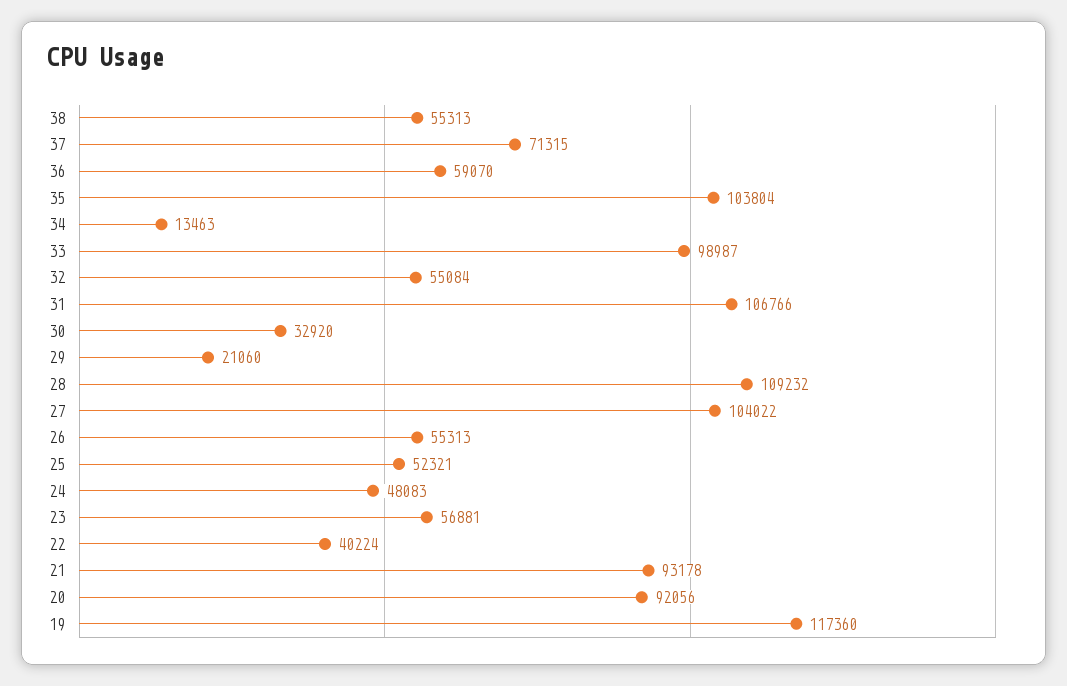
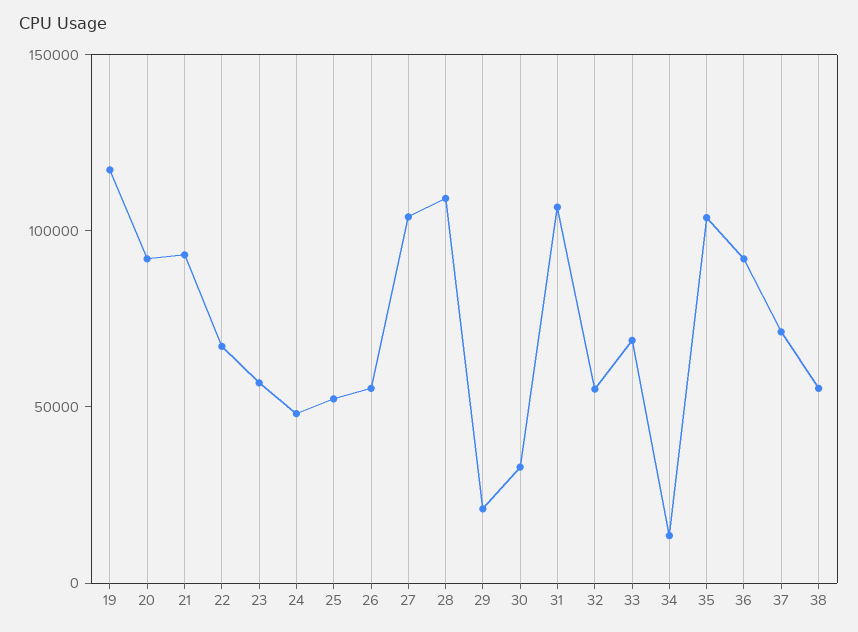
36: 59070 -> 90000
33: 98987 -> 70000
22: 40224 -> 70000

